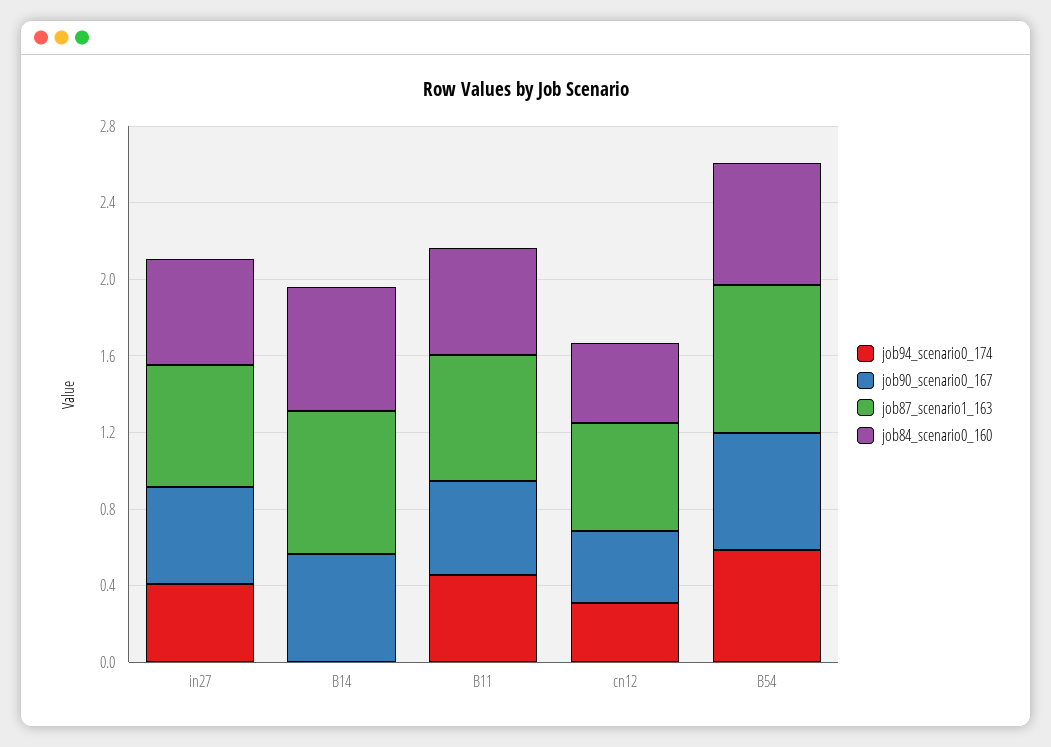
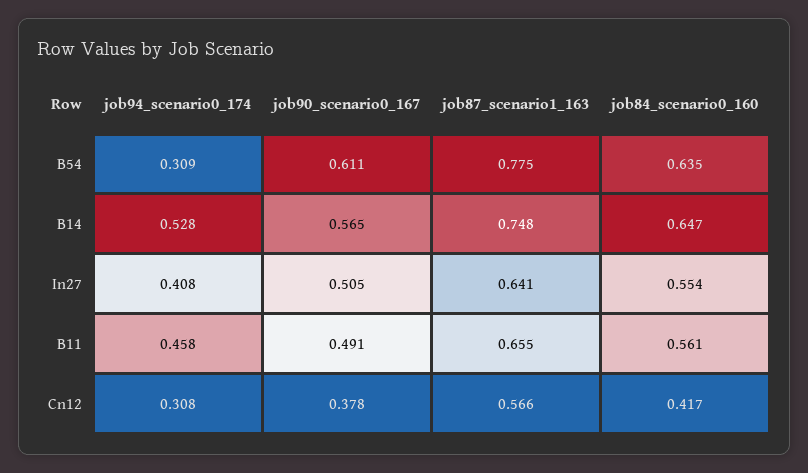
job94_scenario0_174, B14: 0 -> 0.528
job94_scenario0_174, B54: 0.6 -> 0.309

